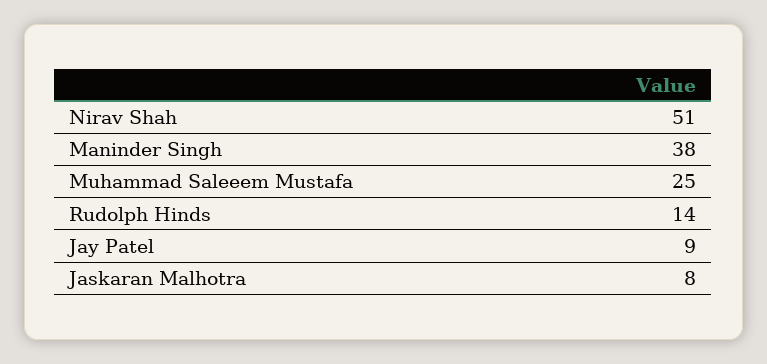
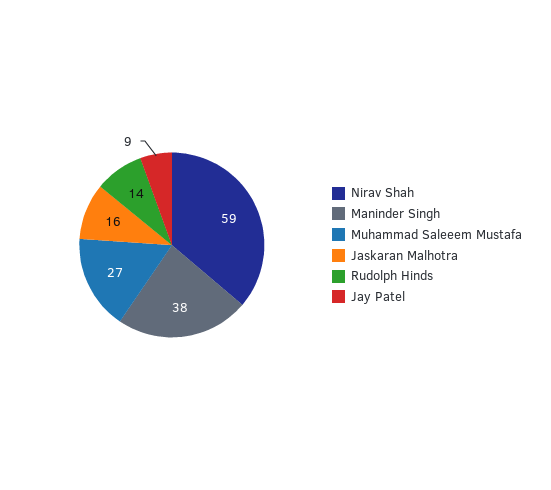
Nirav Shah: 51 -> 59
Muhammad Saleeem Mustafa: 25 -> 27
Jaskaran Malhotra: 8 -> 16

